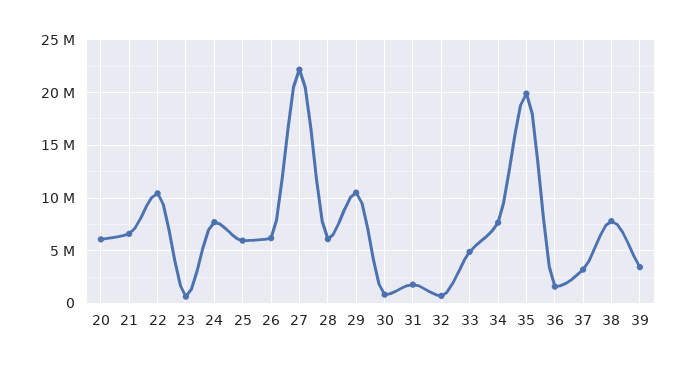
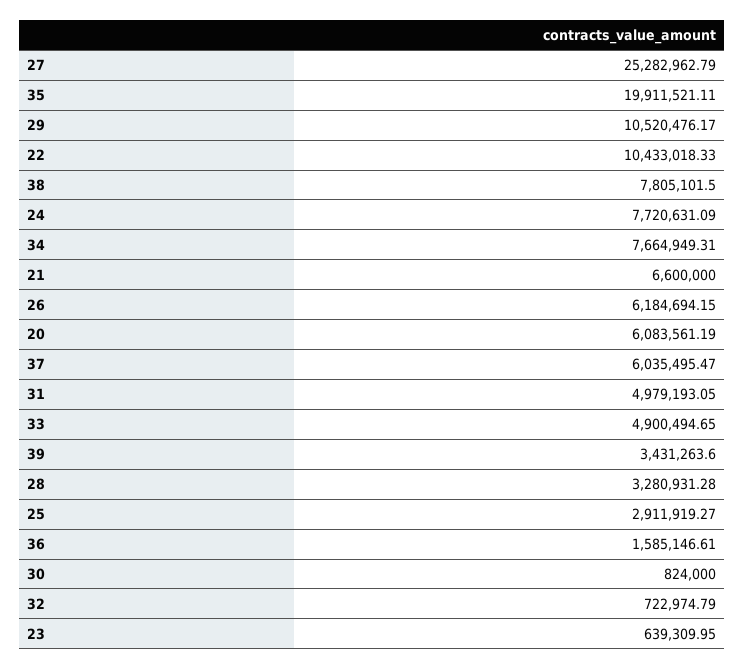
25: 6000000 -> 2911919.27
27: 22000000 -> 25282962.79
28: 6000000 -> 3280931.28
31: 2000000 -> 4979193.05
37: 3000000 -> 6035495.47

